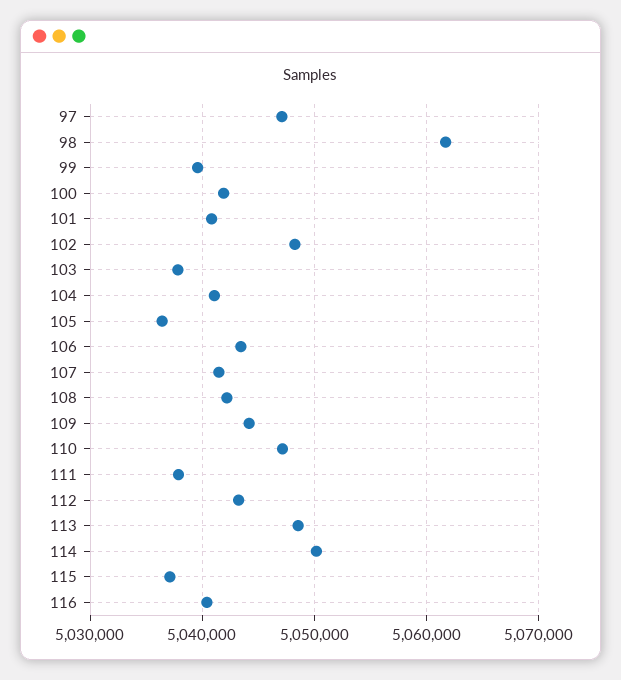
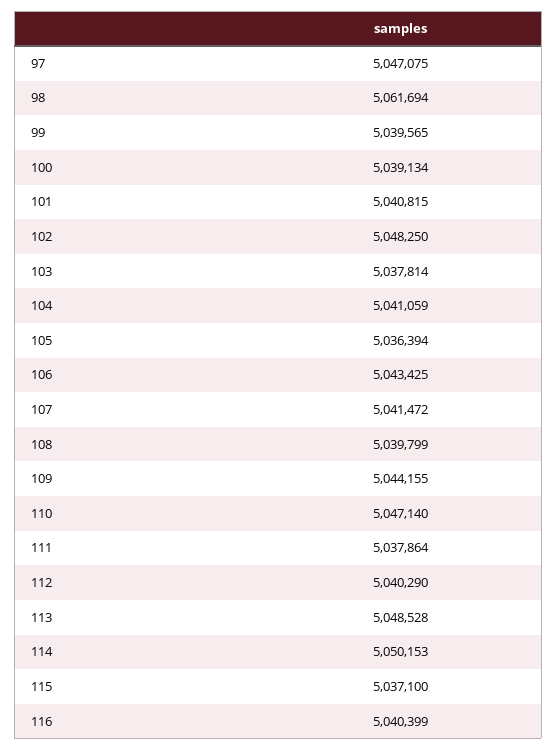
100: 5042000 -> 5039134
108: 5042000 -> 5039799
112: 5043000 -> 5040290

